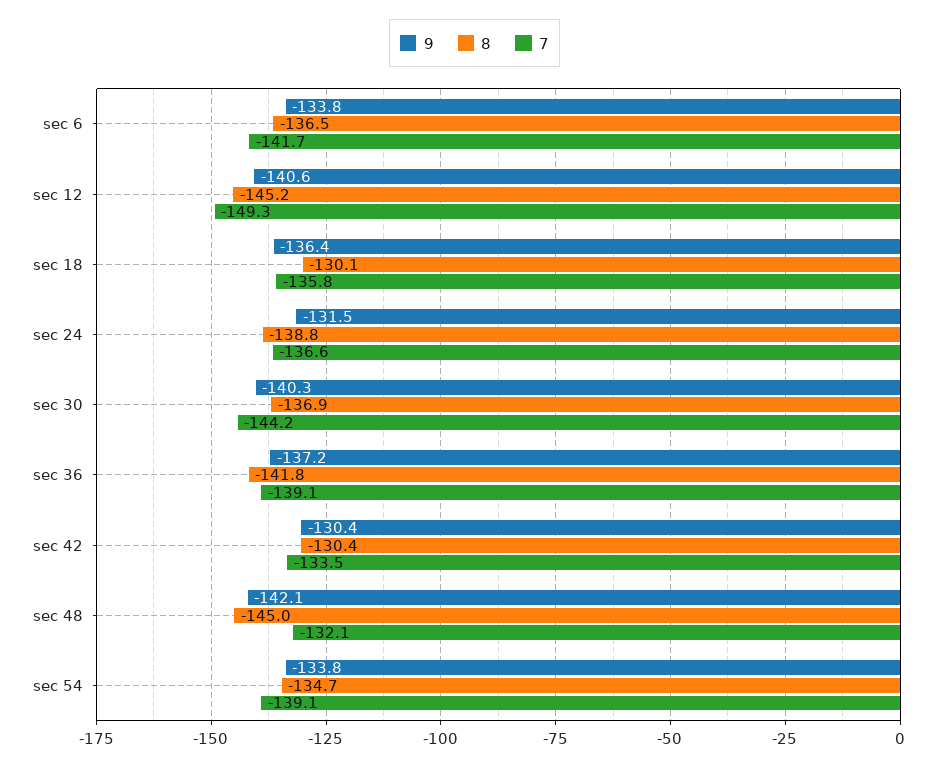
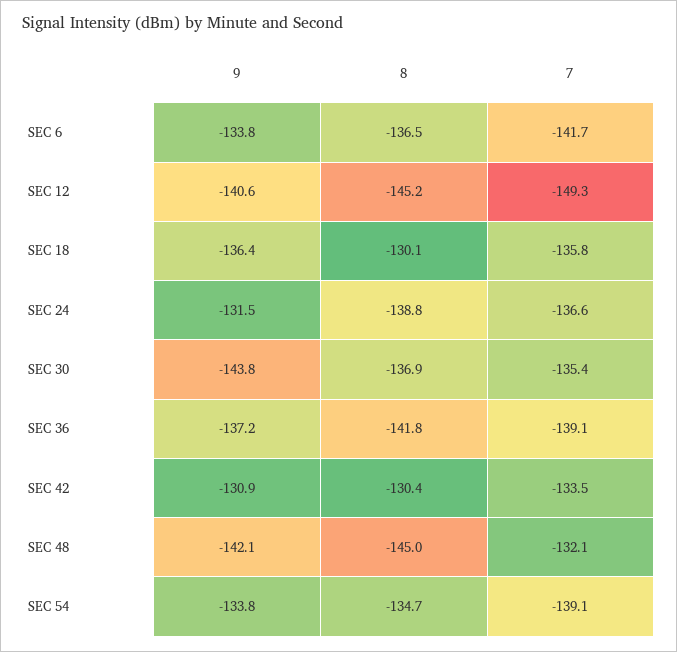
9, sec 30: -140.3 -> -143.8
7, sec 30: -144.2 -> -135.4
9, sec 42: -130.4 -> -130.9

